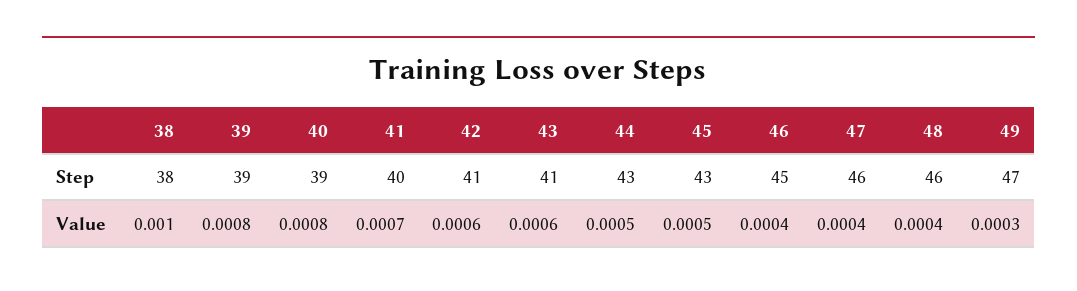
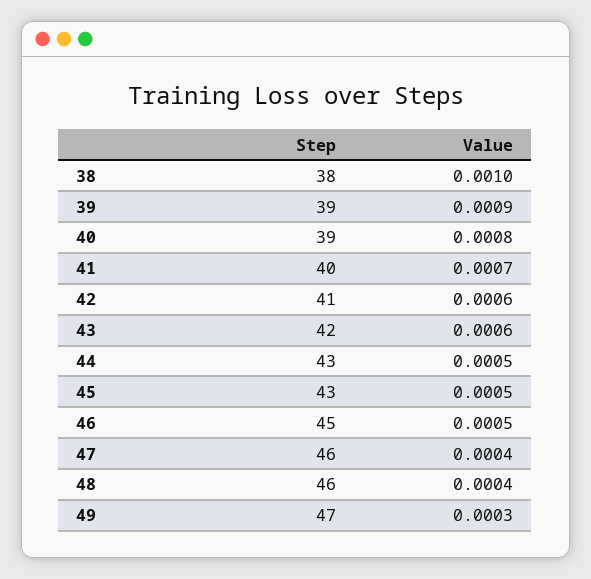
43, Step: 41 -> 42
39, Value: 0.0008 -> 0.0009
46, Value: 0.0004 -> 0.0005

